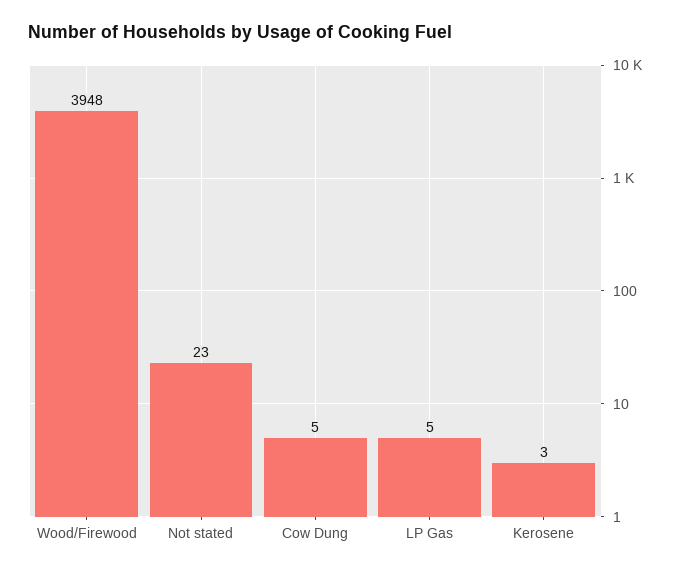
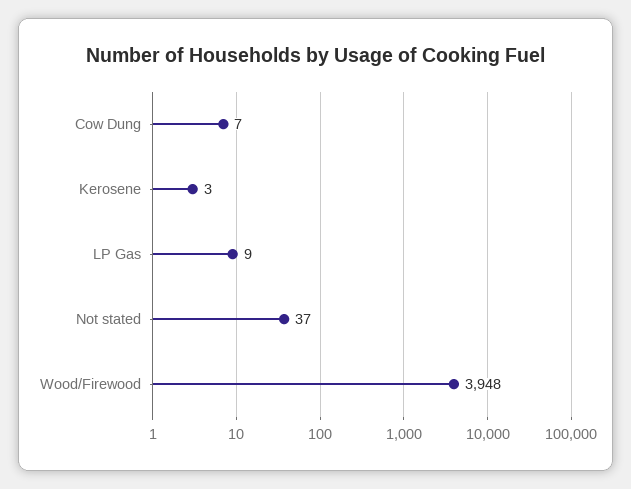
Not stated: 23 -> 37
Cow Dung: 5 -> 7
LP Gas: 5 -> 9

